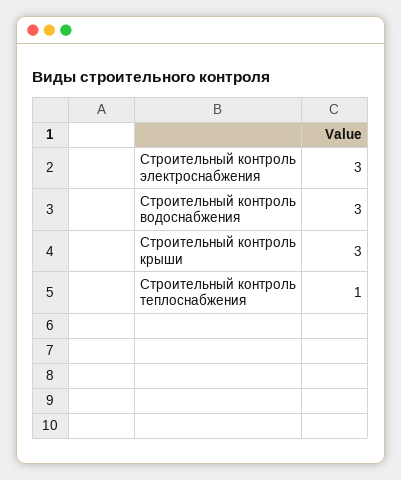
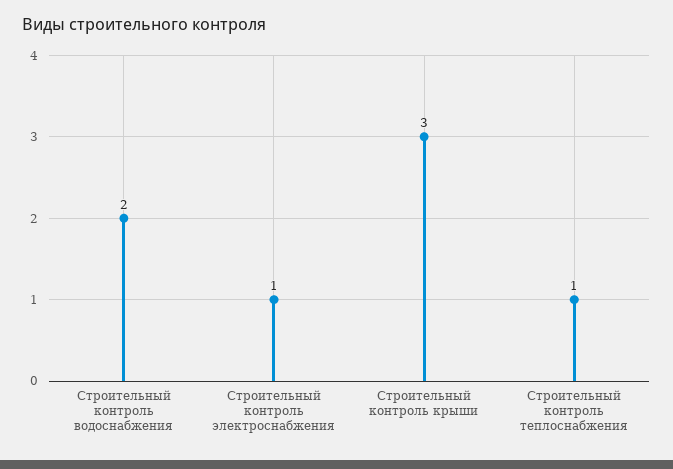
Строительный контроль электроснабжения: 3 -> 1
Строительный контроль водоснабжения: 3 -> 2

